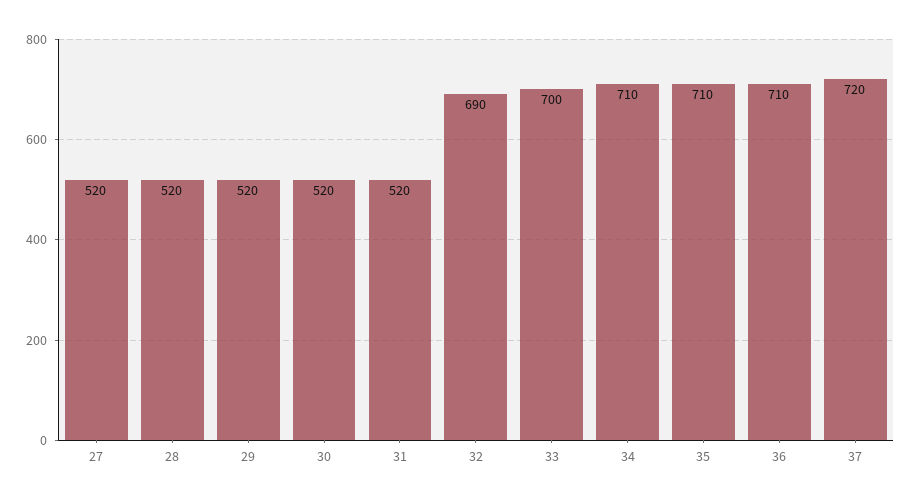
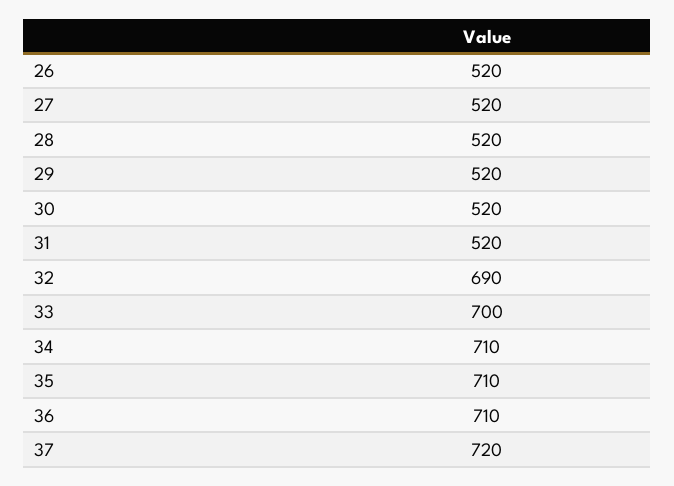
26: none -> 520

